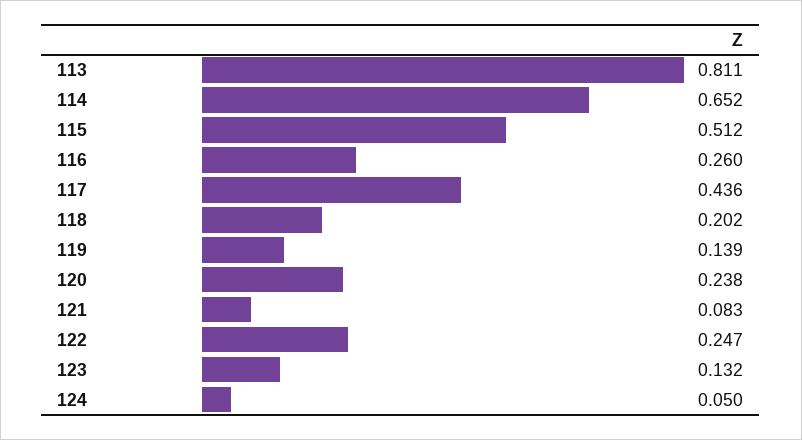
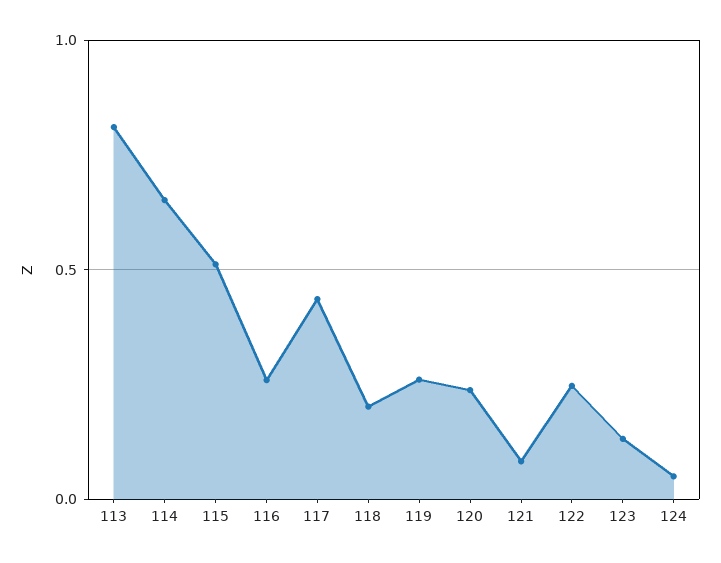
119: 0.139 -> 0.25

